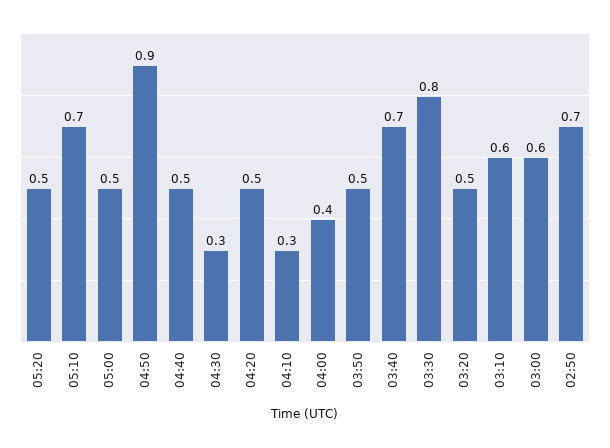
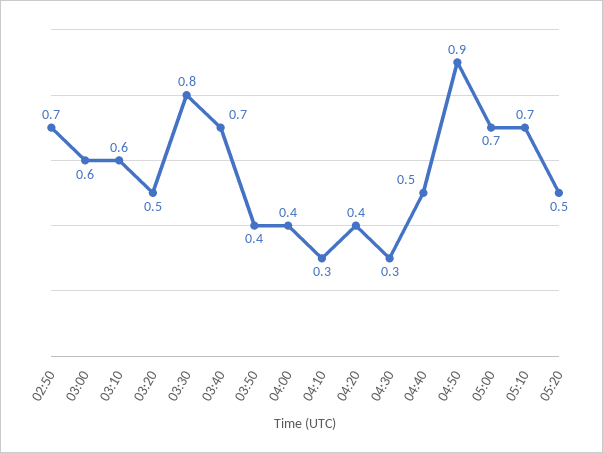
05:00: 0.5 -> 0.7
04:20: 0.5 -> 0.4
03:50: 0.5 -> 0.4

